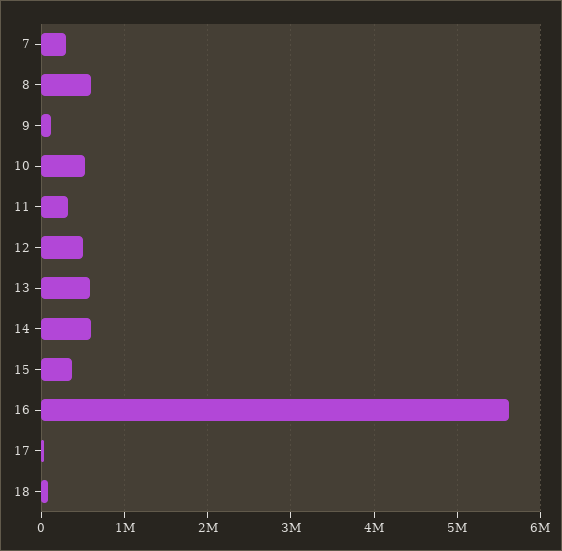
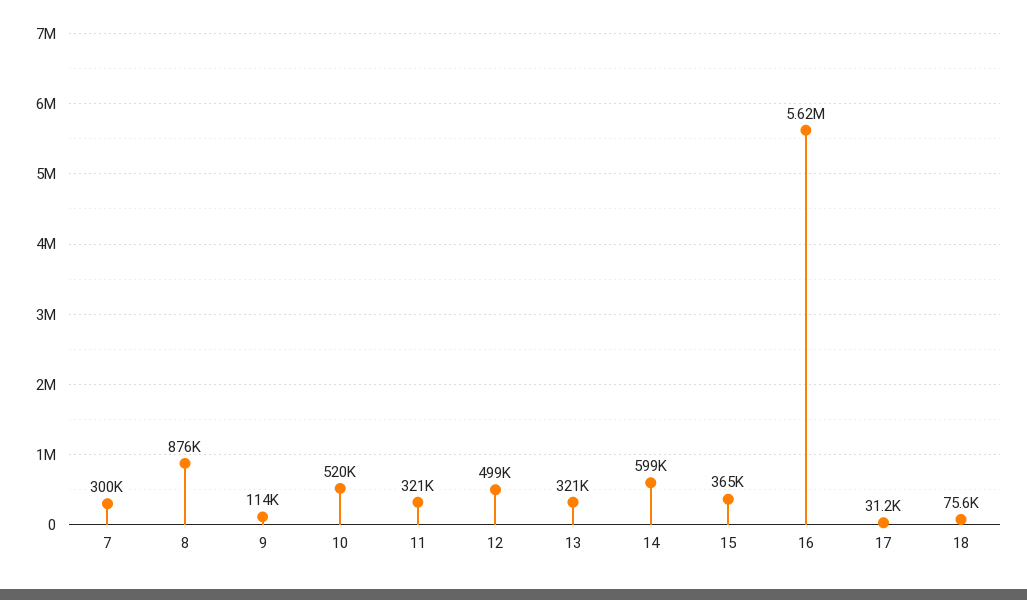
8: 600000 -> 876000
13: 600000 -> 321000

